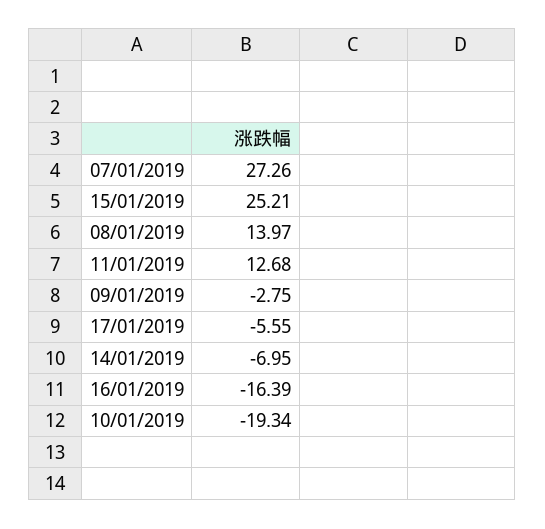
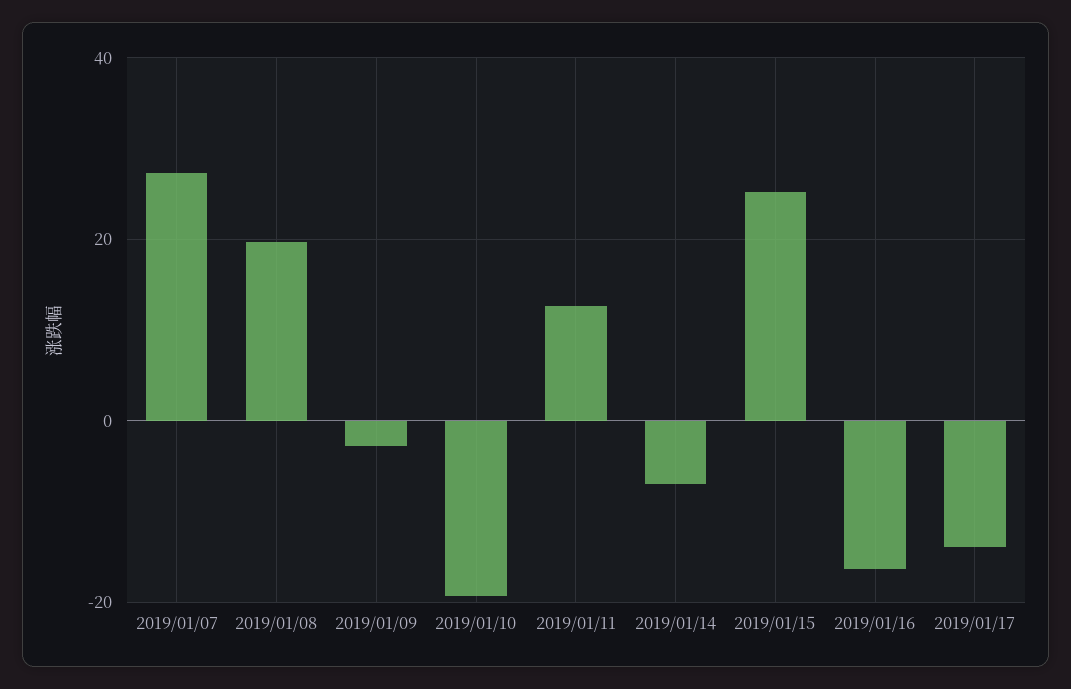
08/01/2019: 13.97 -> 20
17/01/2019: -5.55 -> -14

